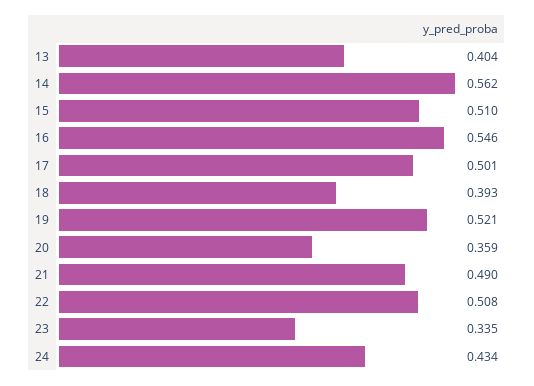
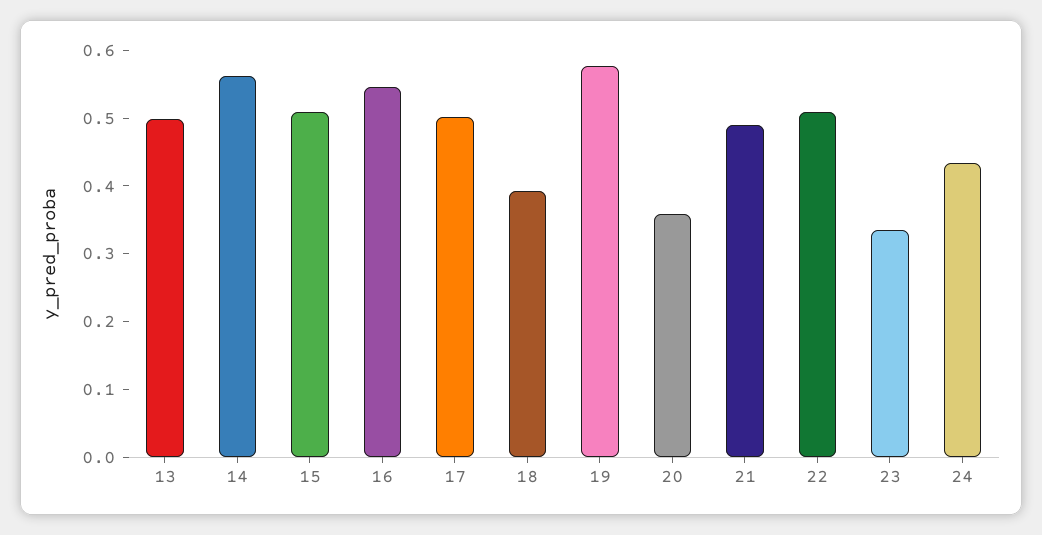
13: 0.404 -> 0.5
19: 0.521 -> 0.58

